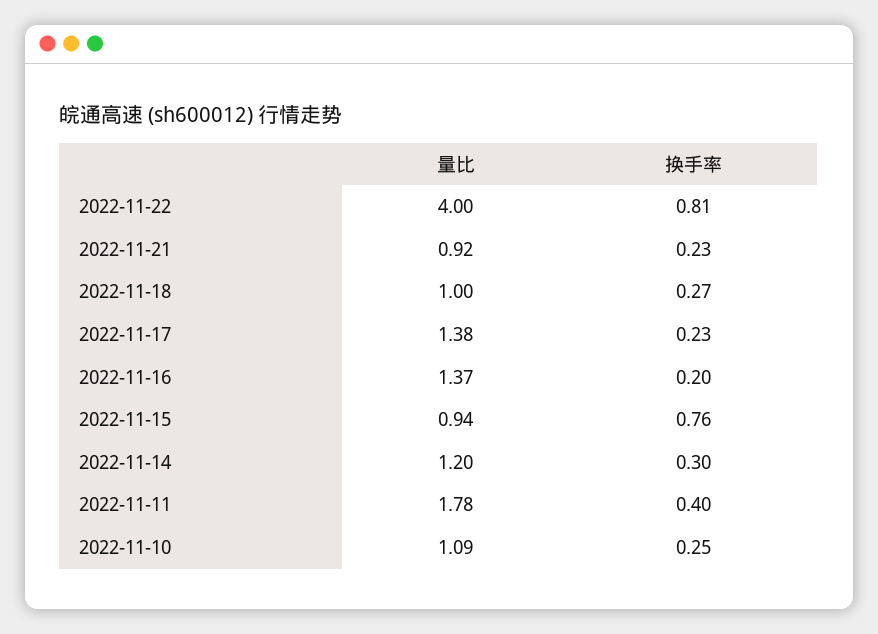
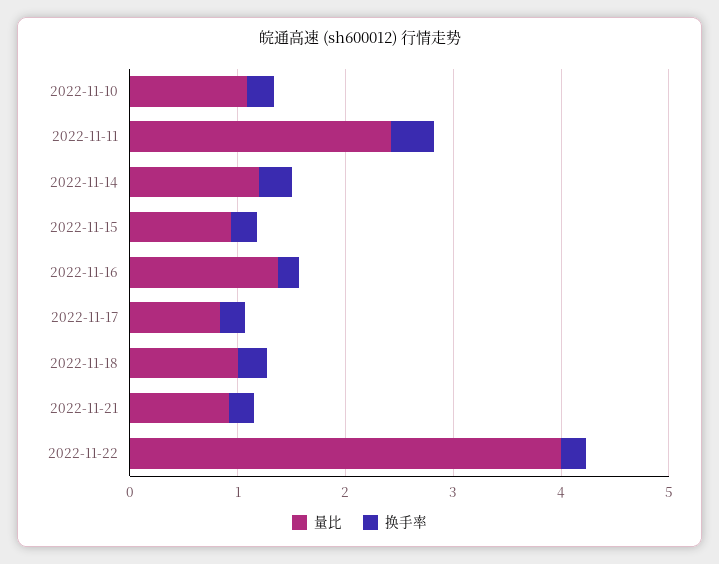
换手率, 2022-11-22: 0.81 -> 0.2
量比, 2022-11-17: 1.38 -> 0.8
换手率, 2022-11-15: 0.76 -> 0.2
量比, 2022-11-11: 1.78 -> 2.4

